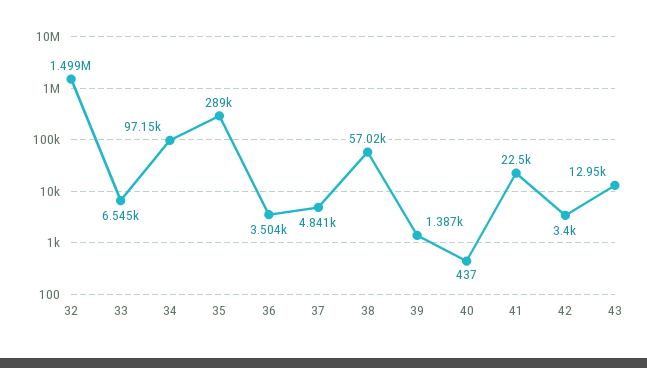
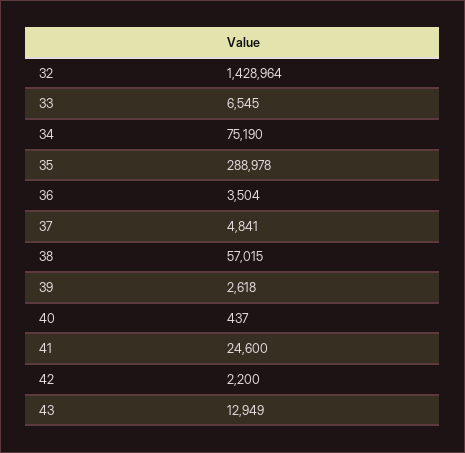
32: 1499000 -> 1428964
34: 97150 -> 75190
39: 1387 -> 2618
41: 22500 -> 24600
42: 3400 -> 2200

